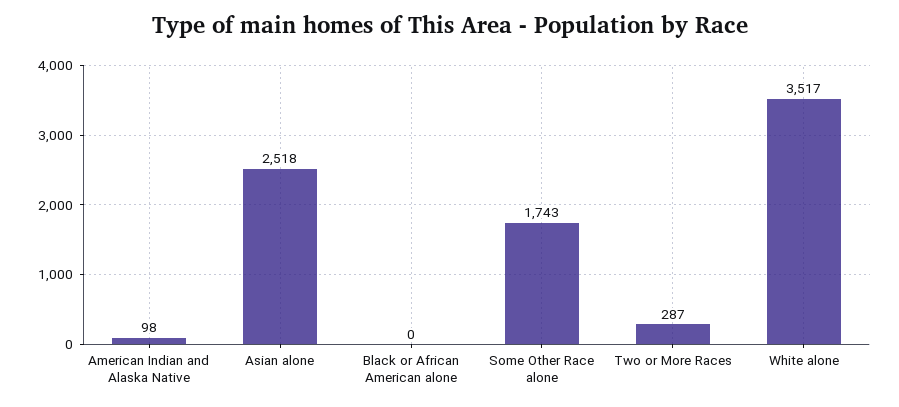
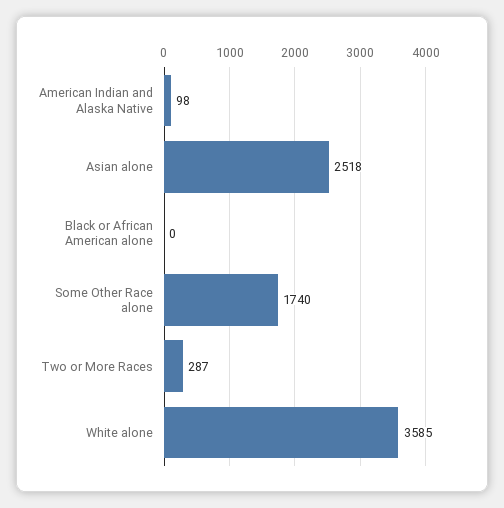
Some Other Race alone: 1743 -> 1740
White alone: 3517 -> 3585

